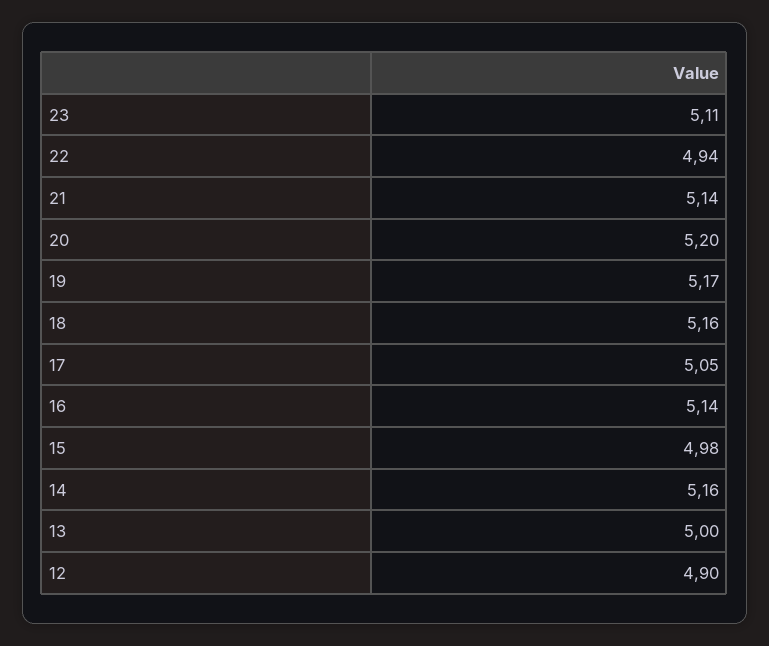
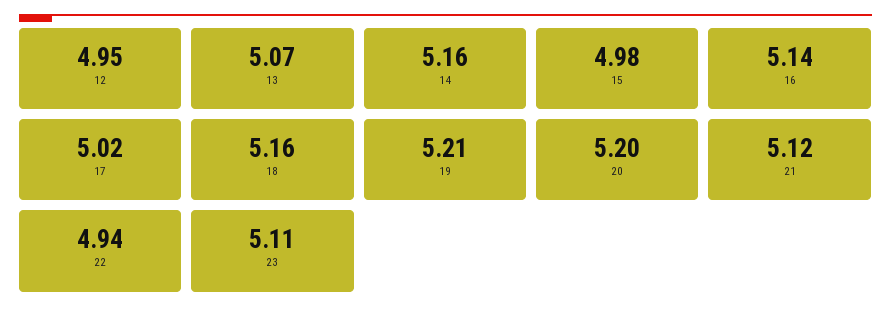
21: 5.14 -> 5.12
19: 5.17 -> 5.21
17: 5.05 -> 5.02
13: 5 -> 5.07
12: 4.9 -> 4.95

